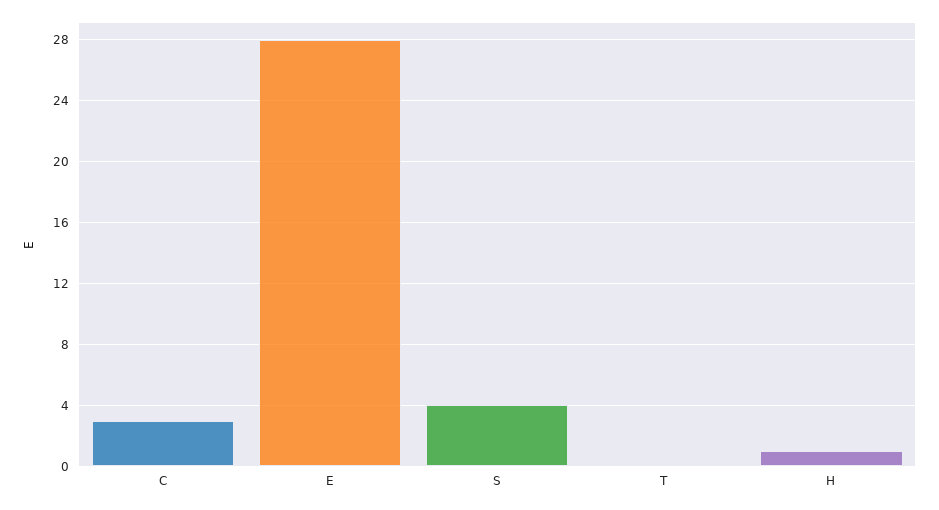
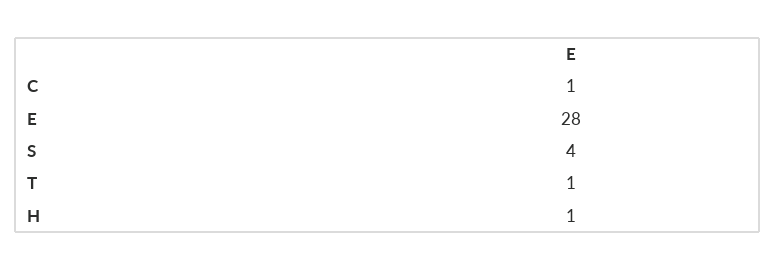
C: 3 -> 1
T: 0 -> 1

